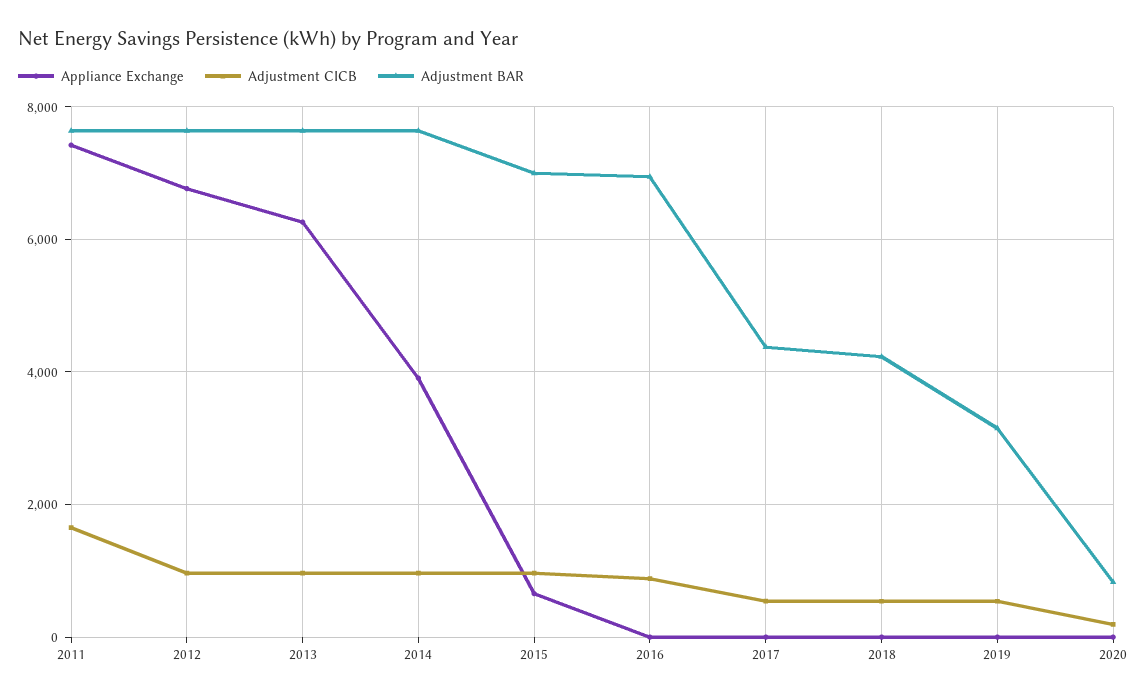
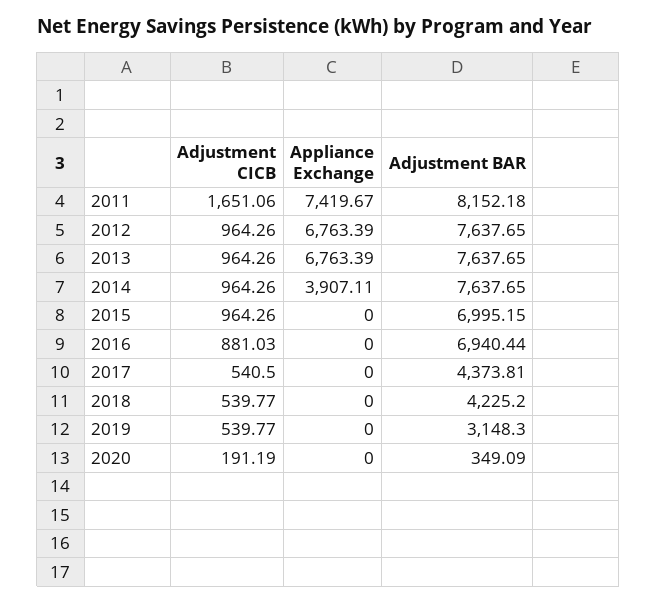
Adjustment BAR, 2011: 7600 -> 8152.18
Appliance Exchange, 2013: 6200 -> 6763.39
Appliance Exchange, 2015: 600 -> 0
Adjustment BAR, 2020: 800 -> 349.09

